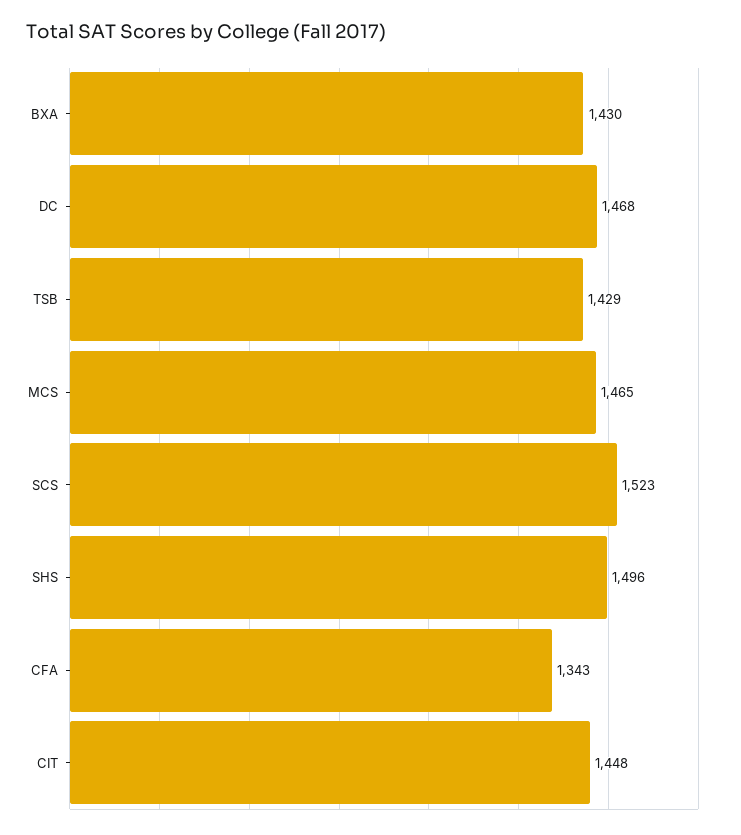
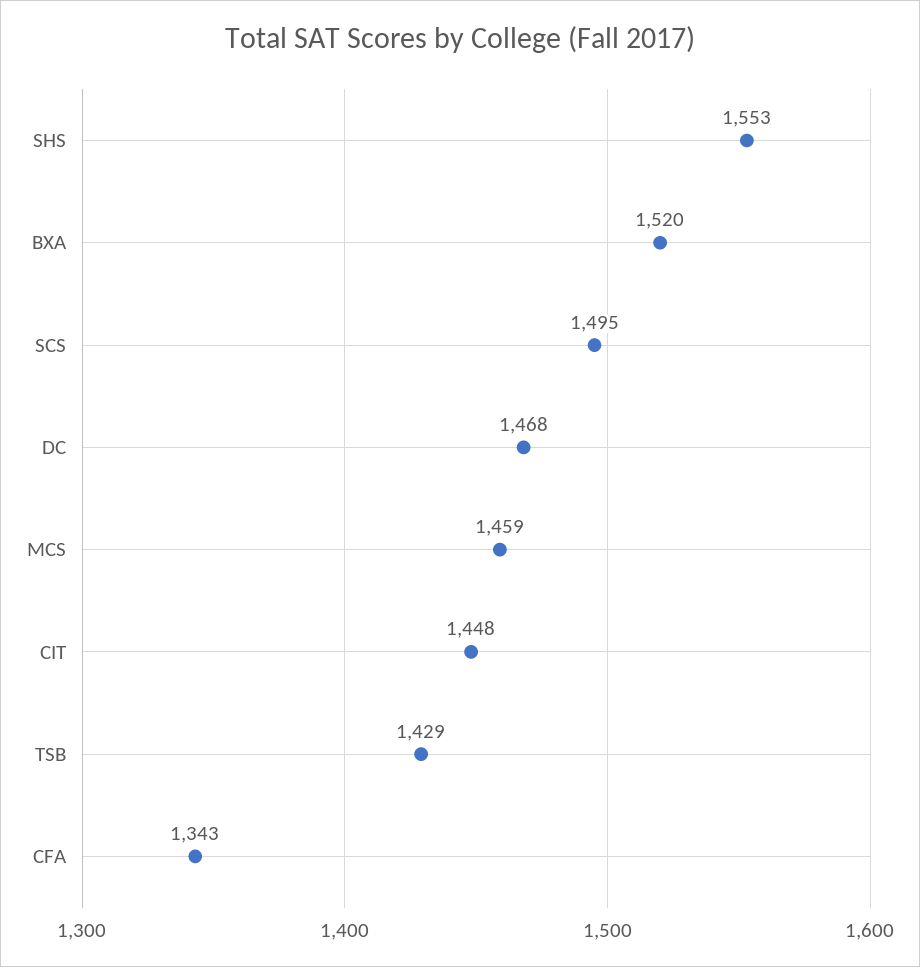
BXA: 1430 -> 1520
MCS: 1465 -> 1459
SCS: 1523 -> 1495
SHS: 1496 -> 1553

